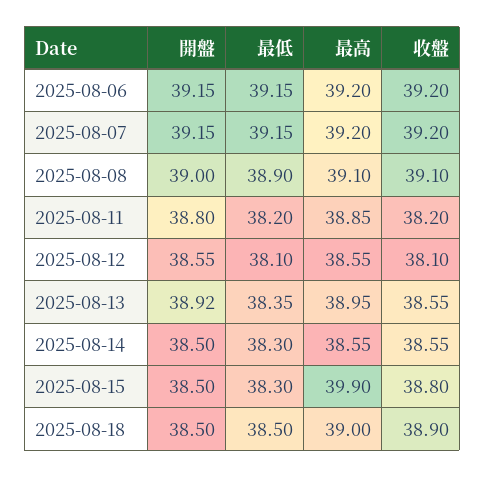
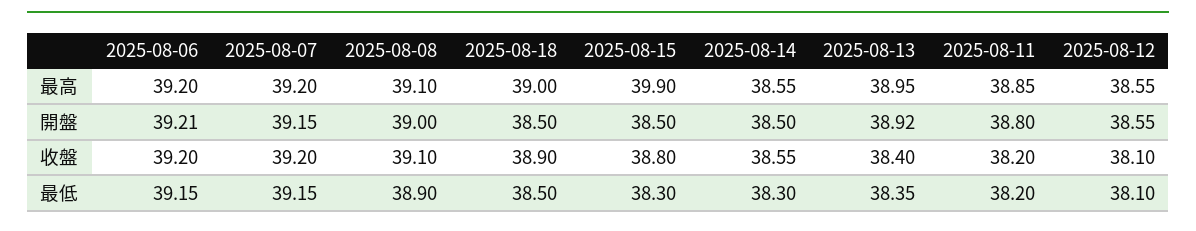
開盤, 2025-08-06: 39.15 -> 39.21
收盤, 2025-08-13: 38.55 -> 38.4

